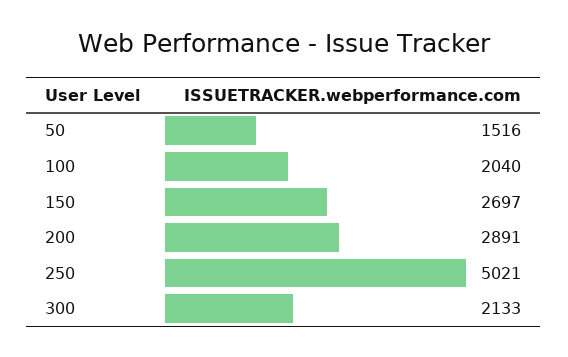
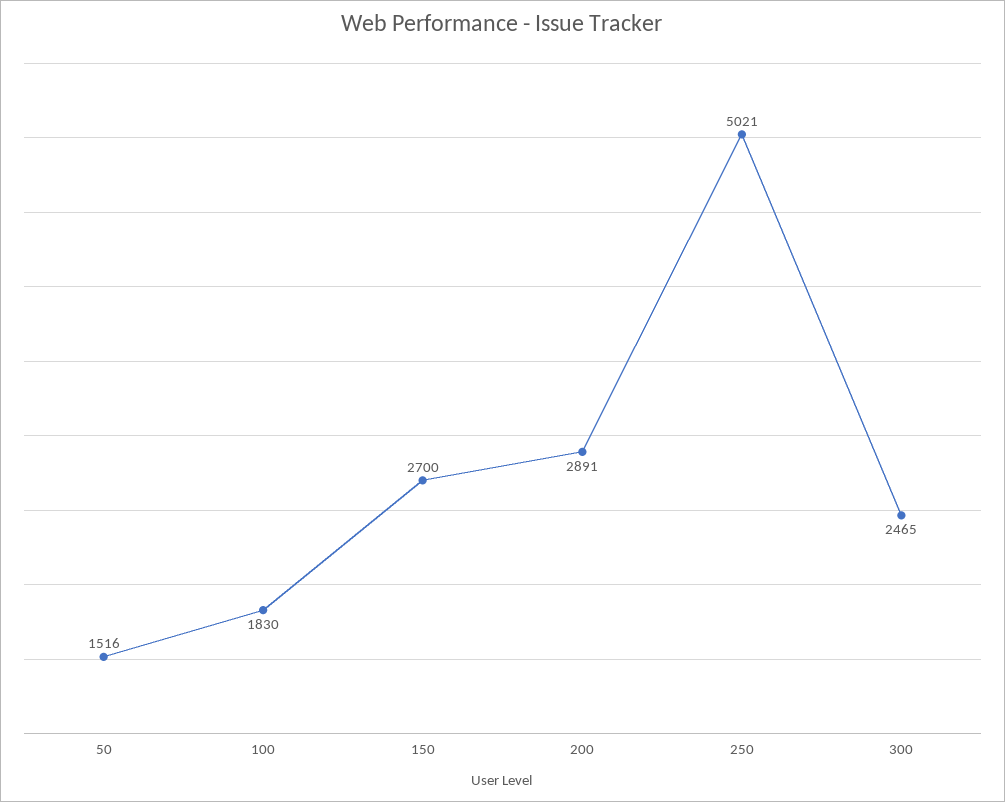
100: 2040 -> 1830
150: 2697 -> 2700
300: 2133 -> 2465

